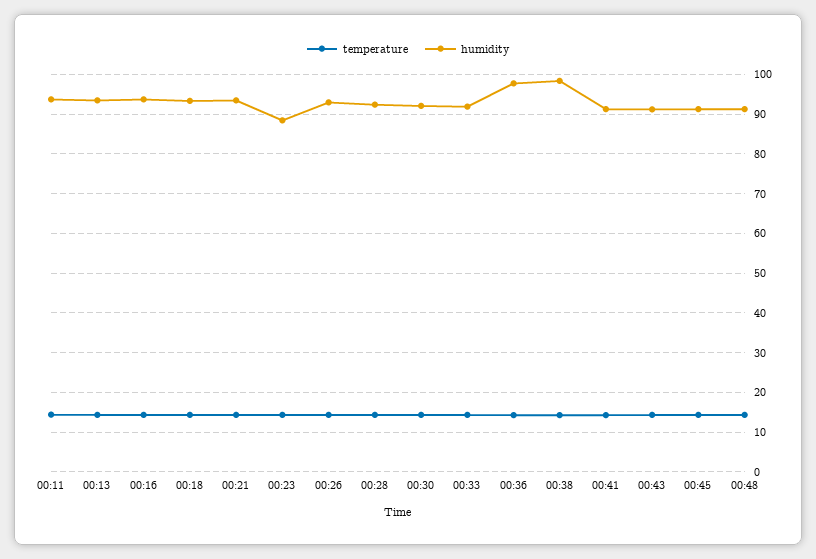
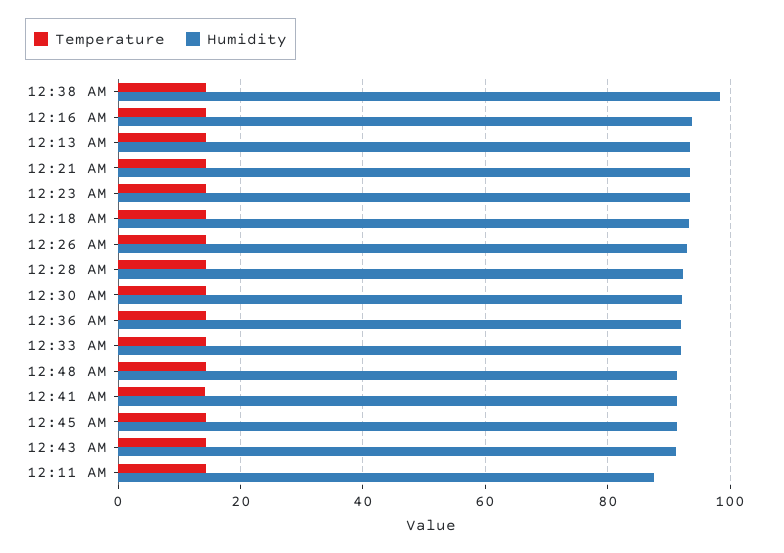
humidity, 00:11: 94 -> 88
humidity, 00:23: 88 -> 94
humidity, 00:36: 98 -> 92

